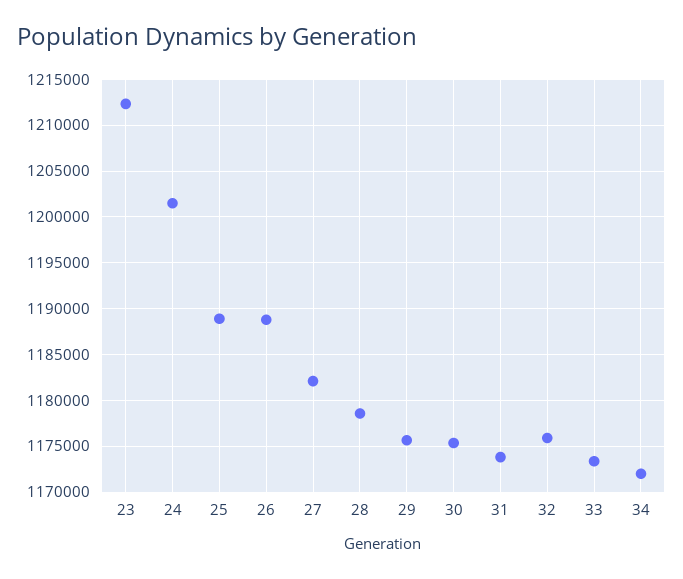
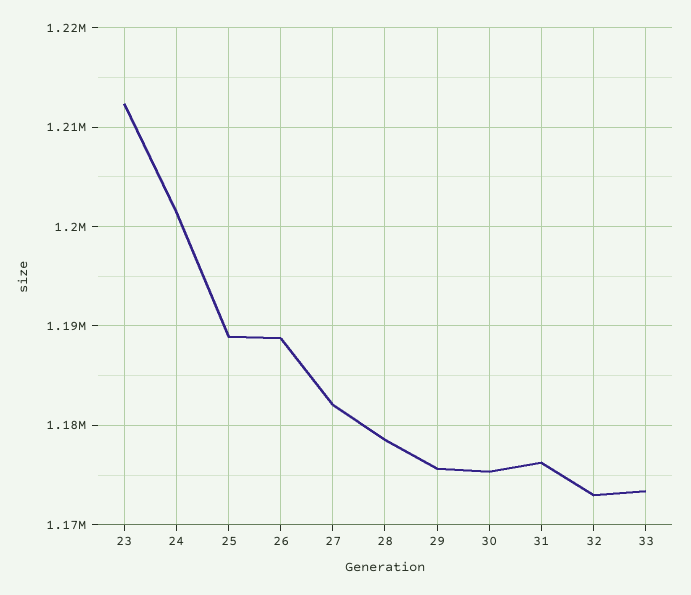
31: 1174000 -> 1176000
32: 1176000 -> 1173000
34: 1172000 -> none

